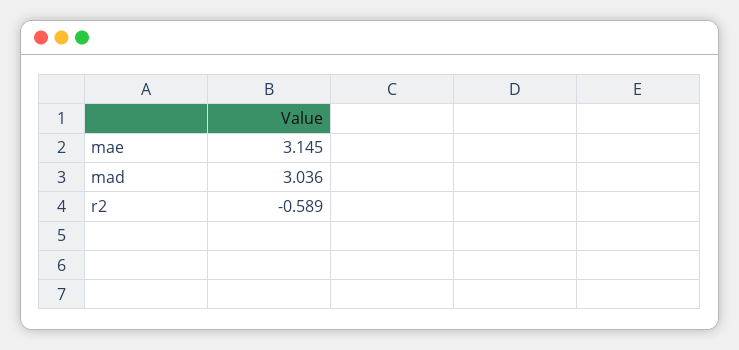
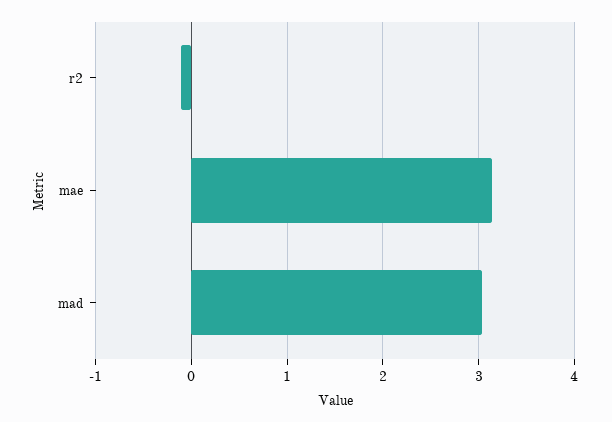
r2: -0.589 -> -0.1

